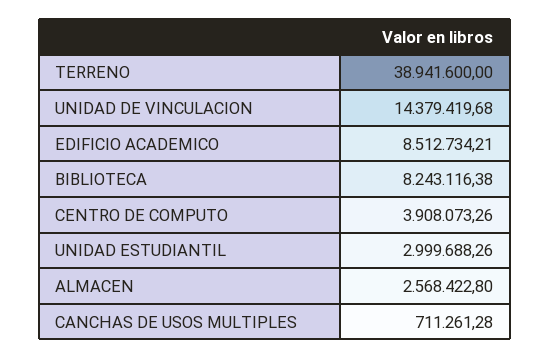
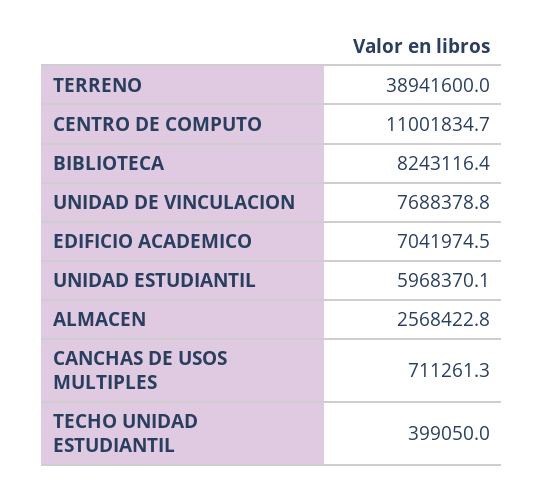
UNIDAD DE VINCULACION: 14379419.68 -> 7688378.8
EDIFICIO ACADEMICO: 8512734.21 -> 7041974.5
CENTRO DE COMPUTO: 3908073.26 -> 11001834.7
UNIDAD ESTUDIANTIL: 2999688.26 -> 5968370.1
TECHO UNIDAD ESTUDIANTIL: none -> 399050

